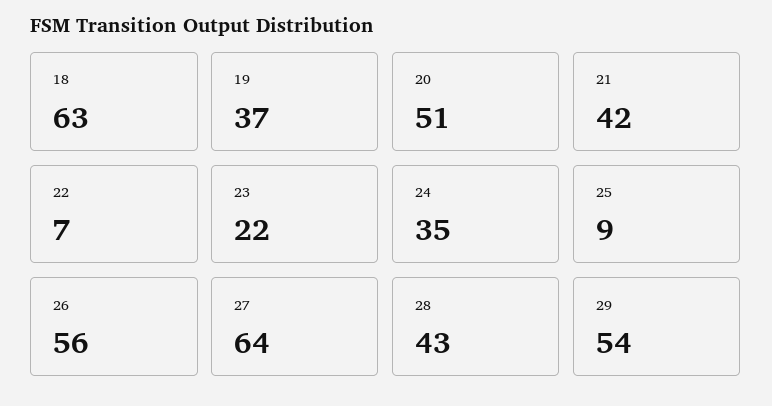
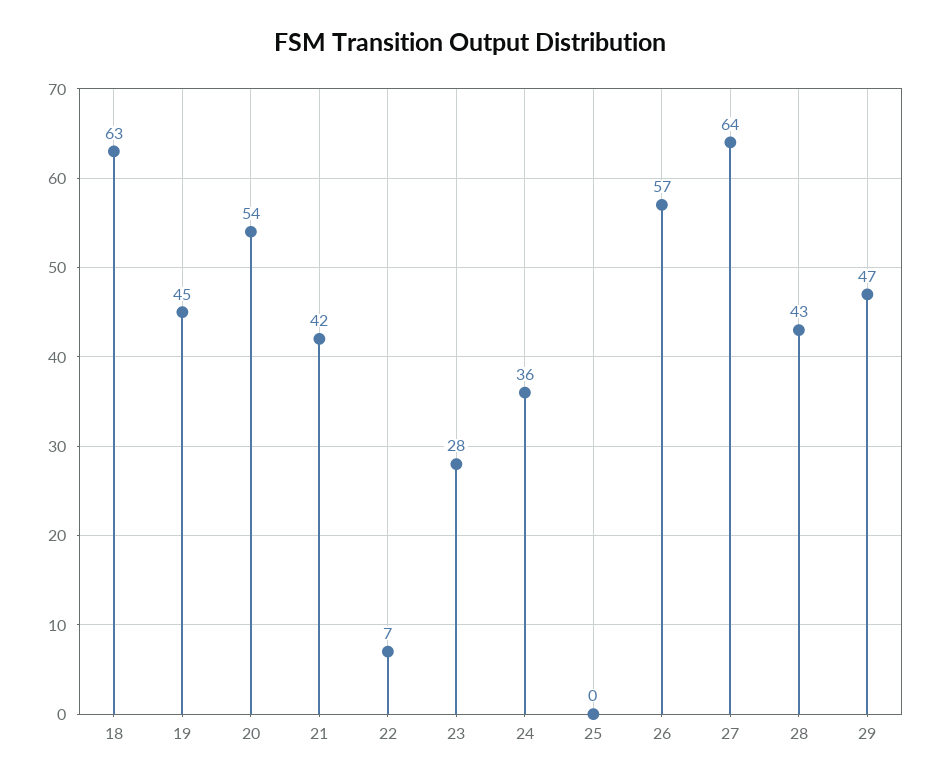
19: 37 -> 45
20: 51 -> 54
23: 22 -> 28
24: 35 -> 36
25: 9 -> 0
26: 56 -> 57
29: 54 -> 47

